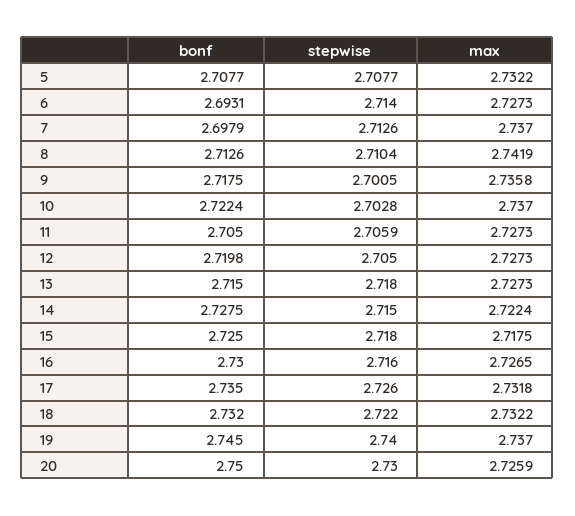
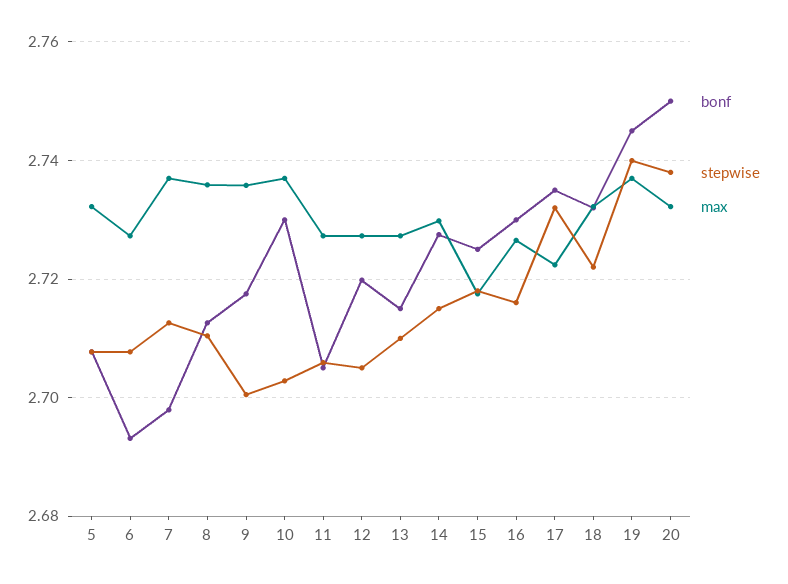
stepwise, 6: 2.714 -> 2.708
max, 8: 2.7419 -> 2.736
bonf, 10: 2.7224 -> 2.73
stepwise, 13: 2.718 -> 2.71
max, 14: 2.7224 -> 2.73
stepwise, 17: 2.726 -> 2.732
max, 17: 2.7318 -> 2.722
stepwise, 20: 2.73 -> 2.738
max, 20: 2.7259 -> 2.732

